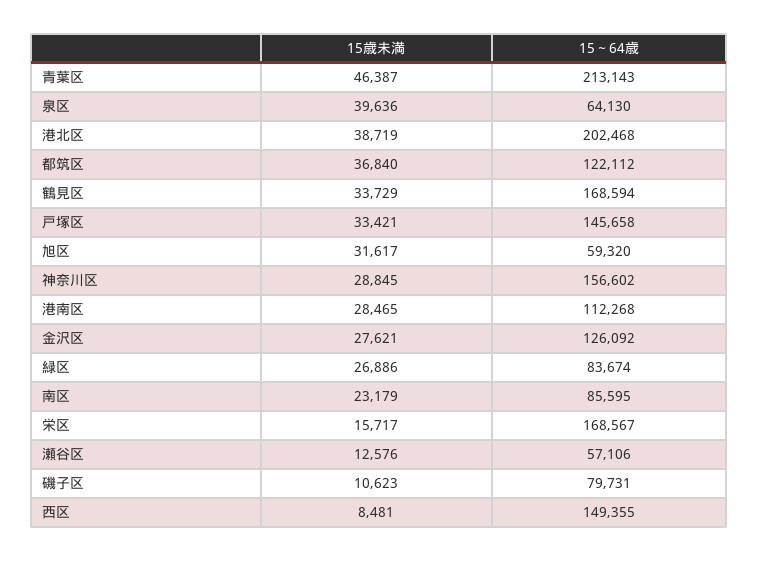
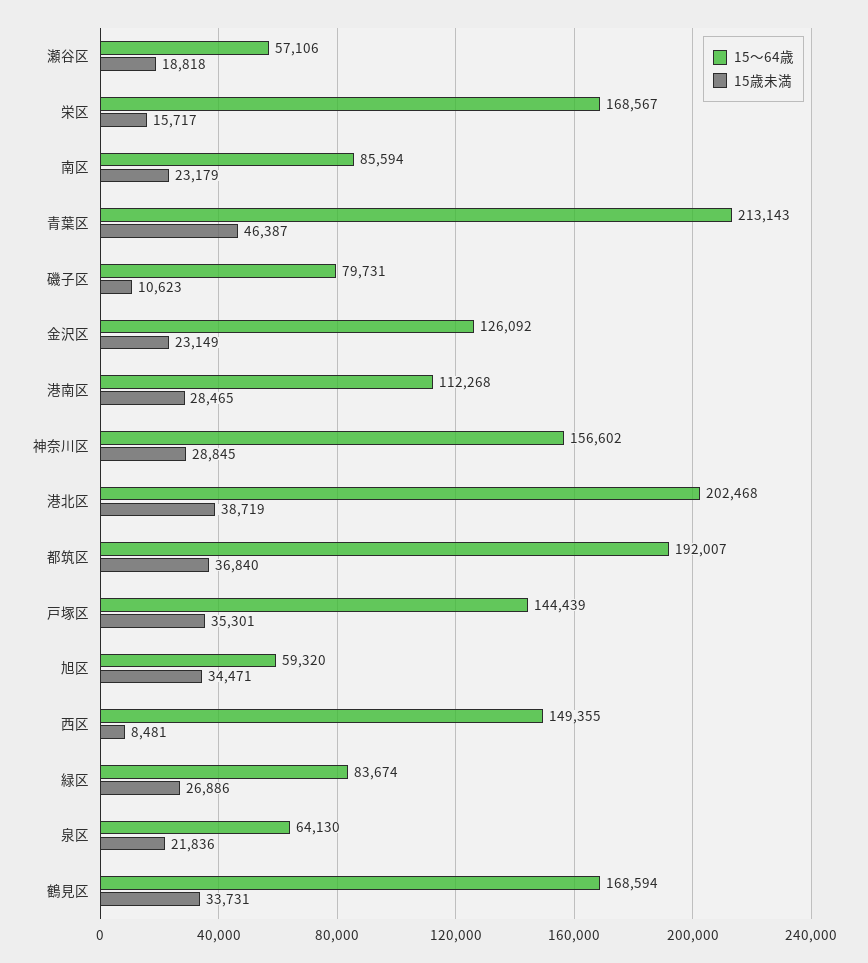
15歳未満, 泉区: 39636 -> 21836
15～64歳, 都筑区: 122112 -> 192007
15歳未満, 鶴見区: 33729 -> 33731
15歳未満, 戸塚区: 33421 -> 35301
15～64歳, 戸塚区: 145658 -> 144439
15歳未満, 旭区: 31617 -> 34471
15歳未満, 金沢区: 27621 -> 23149
15～64歳, 南区: 85595 -> 85594
15歳未満, 瀬谷区: 12576 -> 18818

